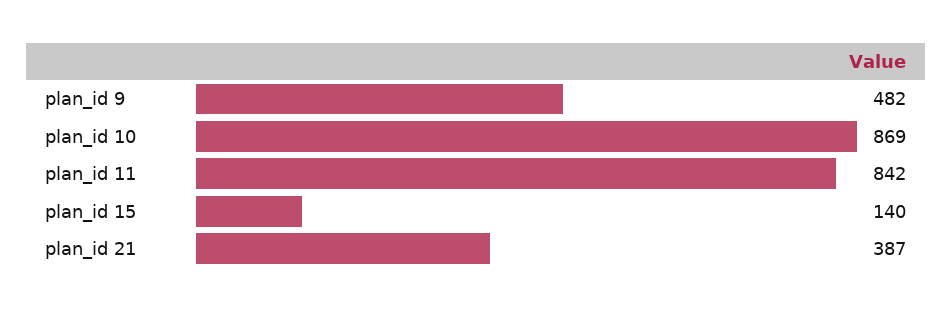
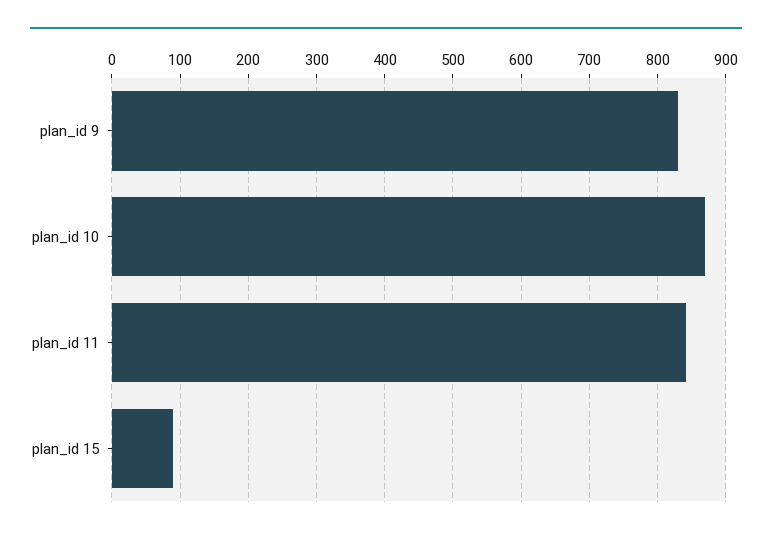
plan_id 9: 482 -> 830
plan_id 15: 140 -> 90
plan_id 21: 387 -> none

